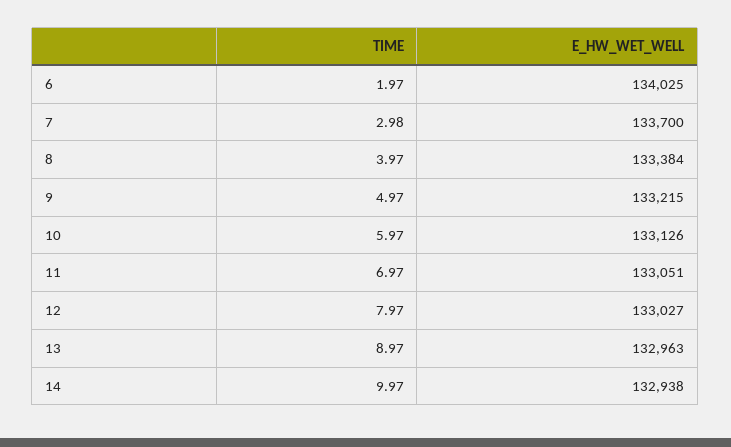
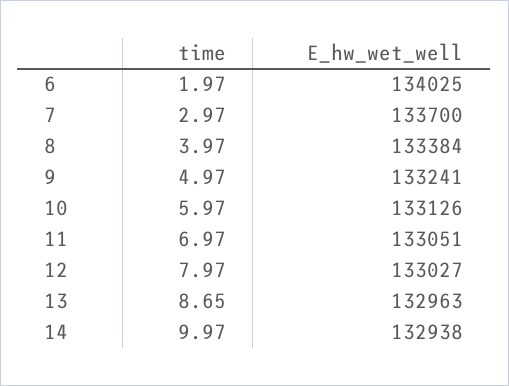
TIME, 7: 2.98 -> 2.97
E_HW_WET_WELL, 9: 133215 -> 133241
TIME, 13: 8.97 -> 8.65

